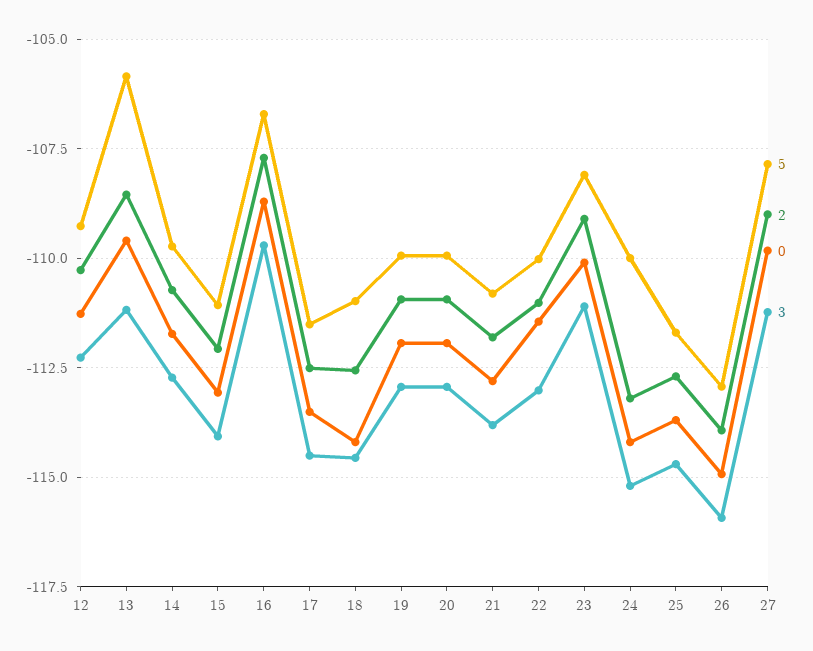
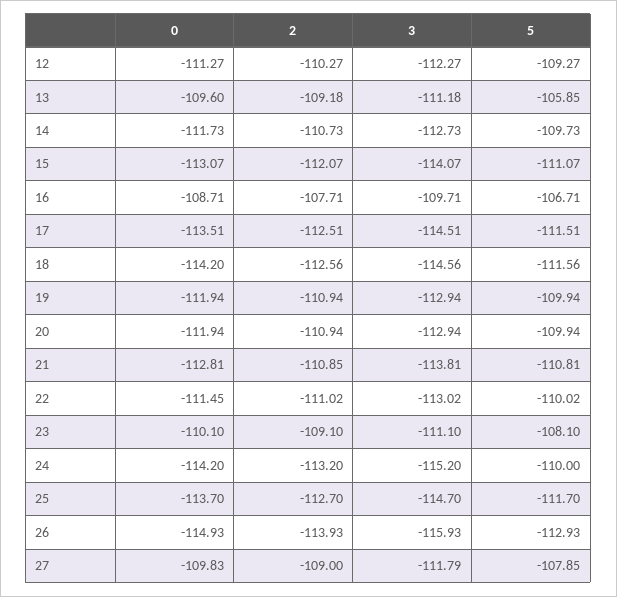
2, 13: -108.5 -> -109.18
5, 18: -111 -> -111.56
2, 21: -111.75 -> -110.85
3, 27: -111.25 -> -111.79

